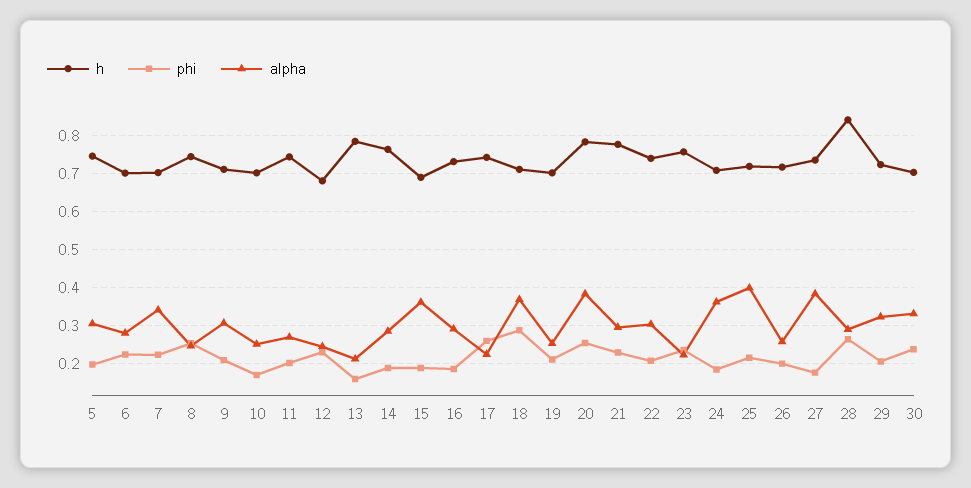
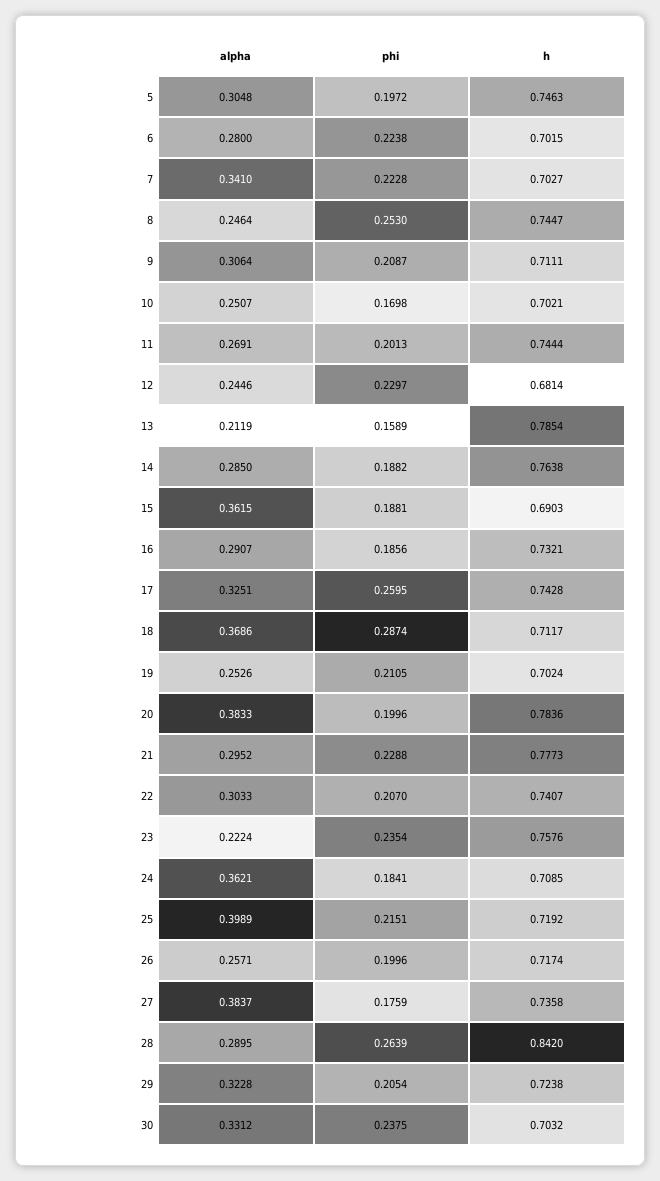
alpha, 17: 0.22 -> 0.3251
phi, 20: 0.26 -> 0.1996

